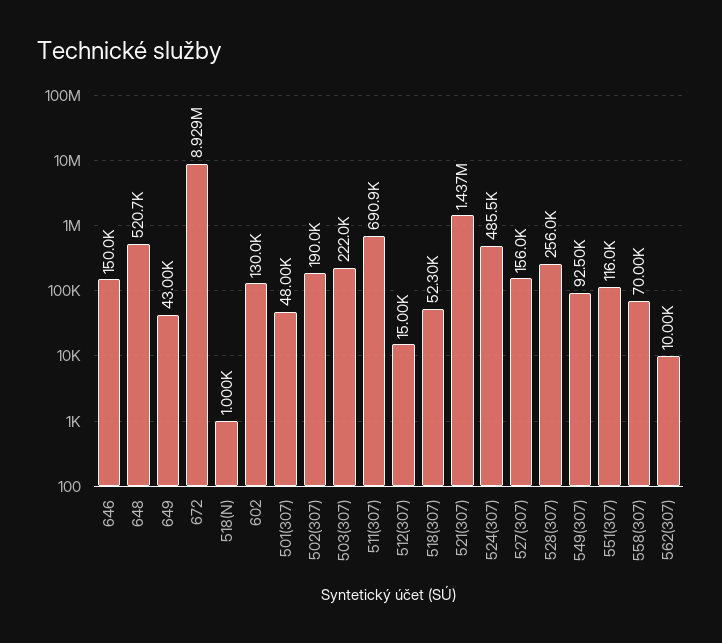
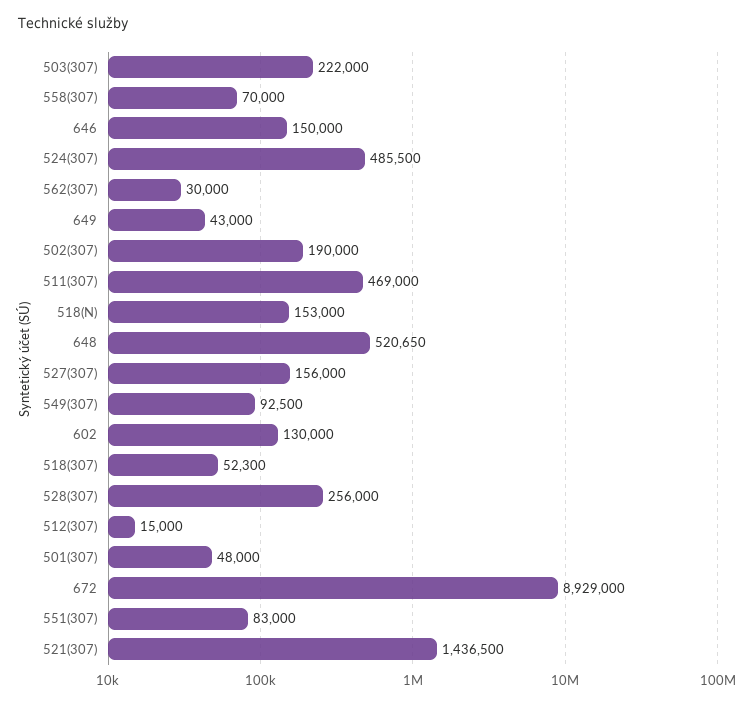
518(N): 1000 -> 153000
511(307): 690900 -> 469000
551(307): 116000 -> 83000
562(307): 10000 -> 30000

